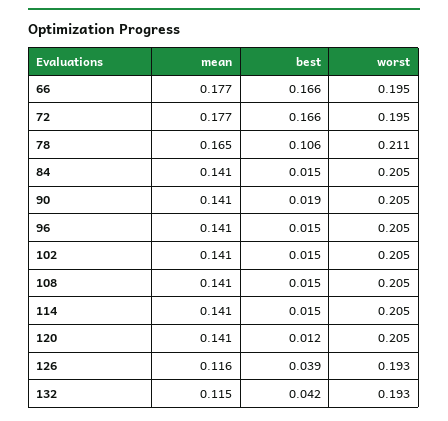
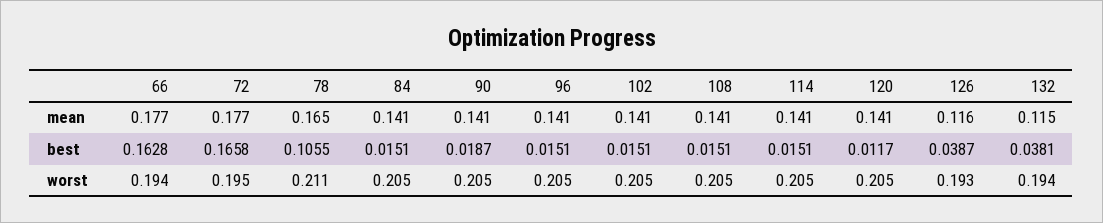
best, 66: 0.166 -> 0.1628
worst, 66: 0.195 -> 0.194
best, 132: 0.042 -> 0.0381
worst, 132: 0.193 -> 0.194

